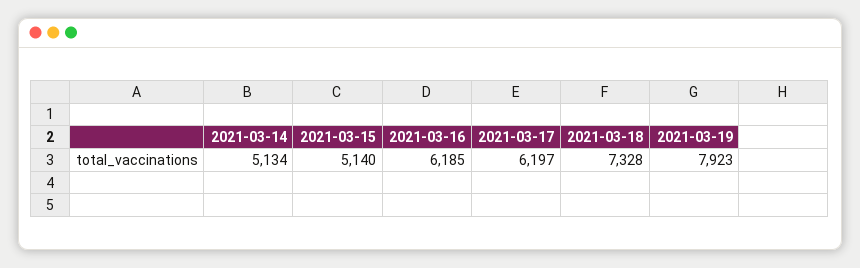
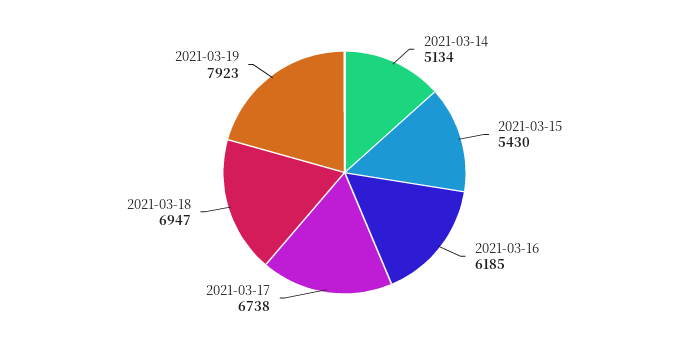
2021-03-15: 5140 -> 5430
2021-03-17: 6197 -> 6738
2021-03-18: 7328 -> 6947

